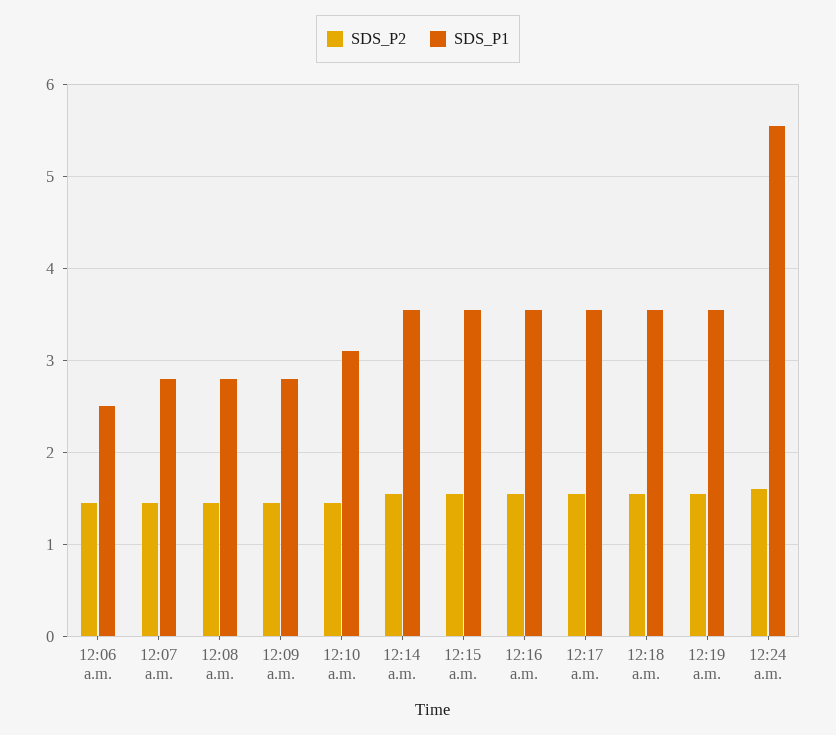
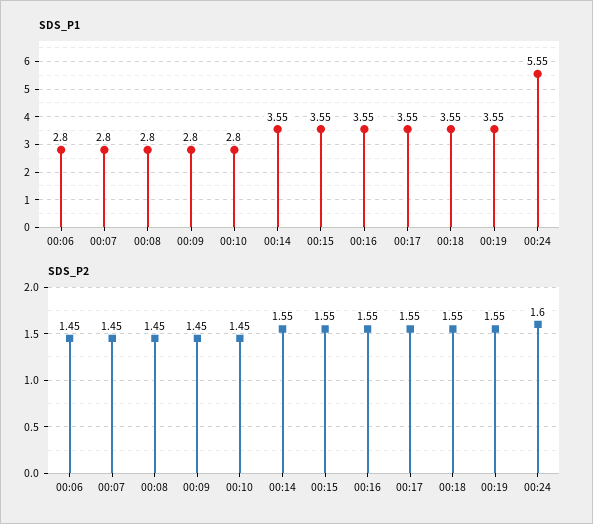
SDS_P1, 12:06 a.m.: 2.5 -> 2.8
SDS_P1, 12:10 a.m.: 3.1 -> 2.8

